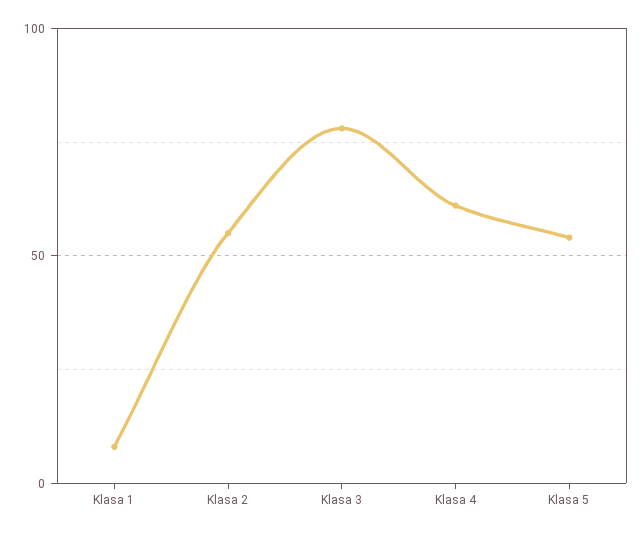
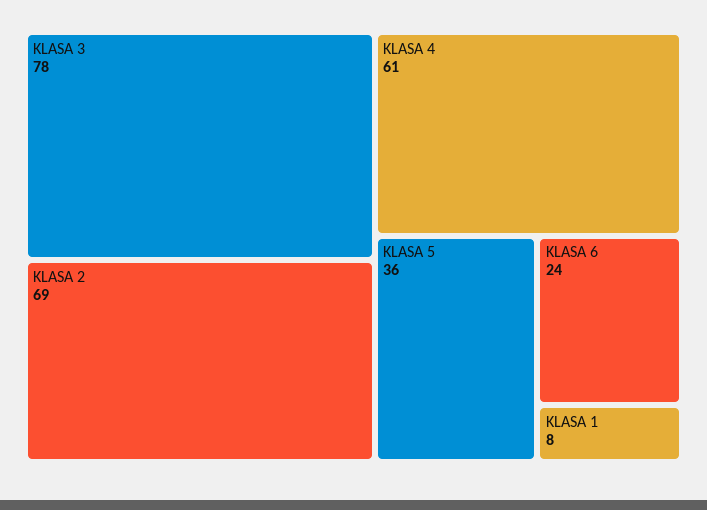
Klasa 2: 55 -> 69
Klasa 5: 55 -> 36
KLASA 6: none -> 24

